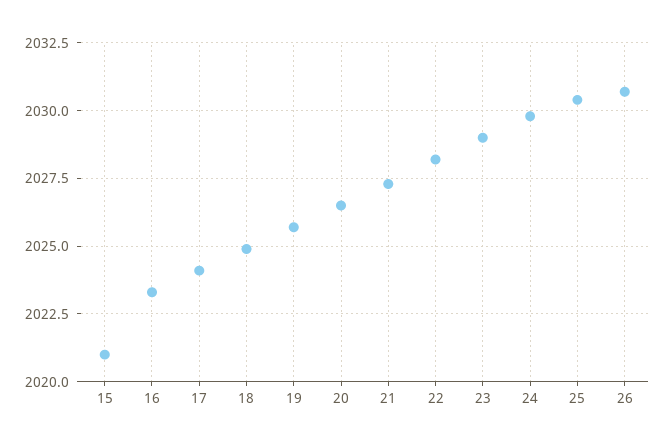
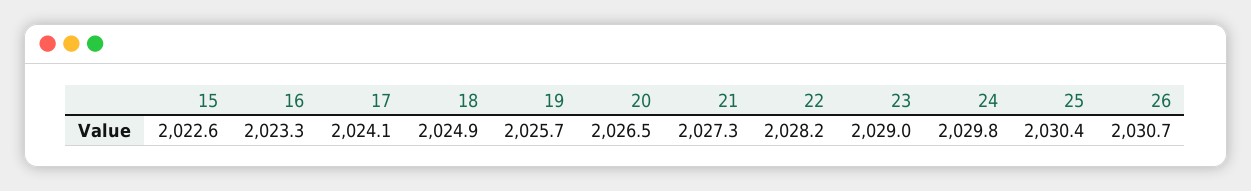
15: 2021 -> 2022.6

